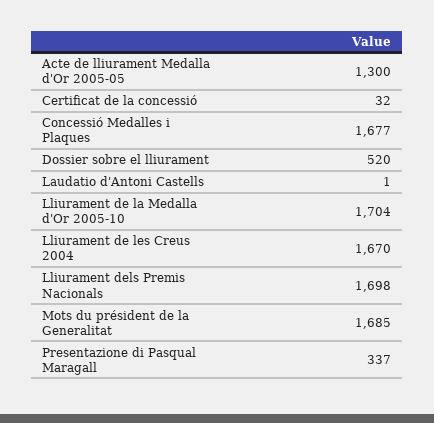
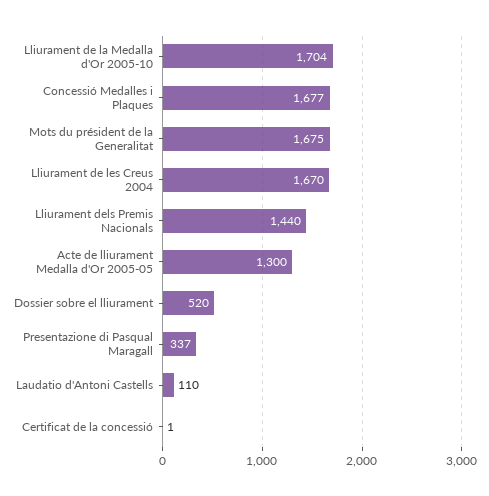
Certificat de la concessió: 32 -> 1
Laudatio d'Antoni Castells: 1 -> 110
Lliurament dels Premis Nacionals: 1698 -> 1440
Mots du président de la Generalitat: 1685 -> 1675

